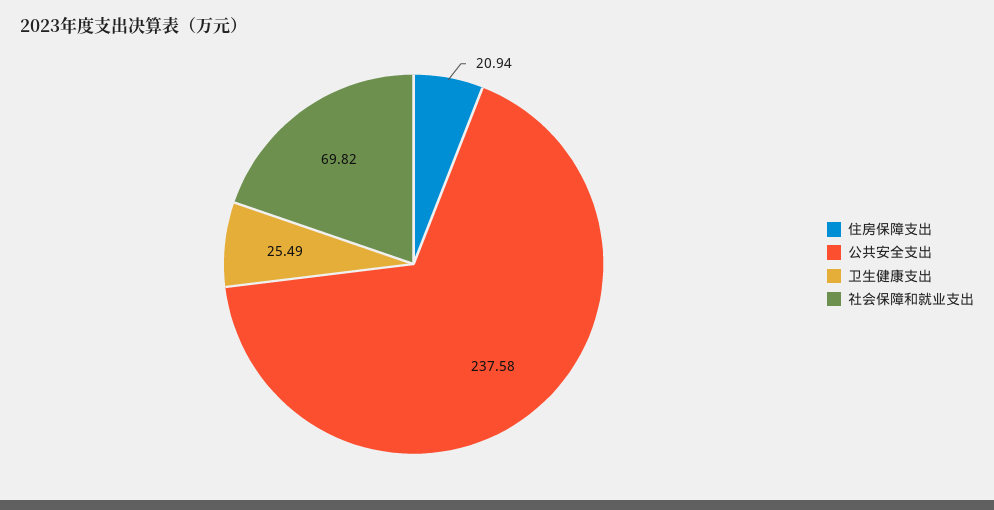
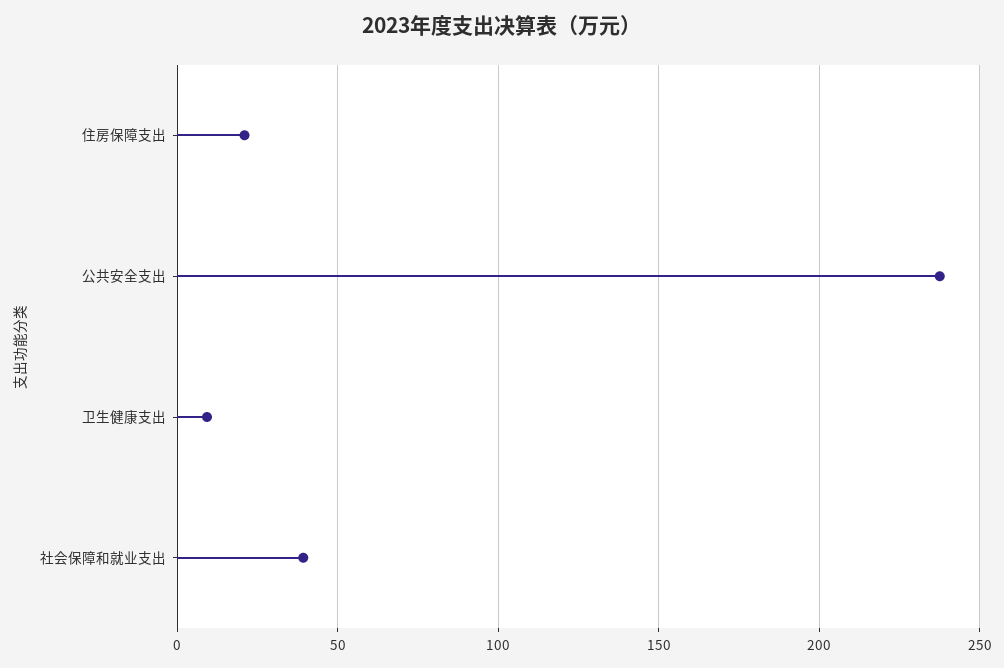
卫生健康支出: 25.49 -> 10
社会保障和就业支出: 69.82 -> 40

